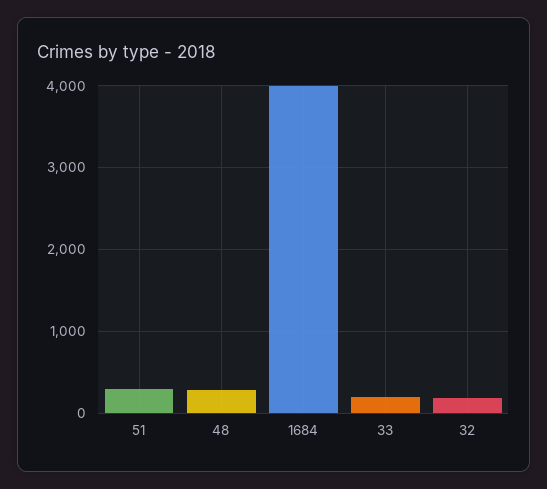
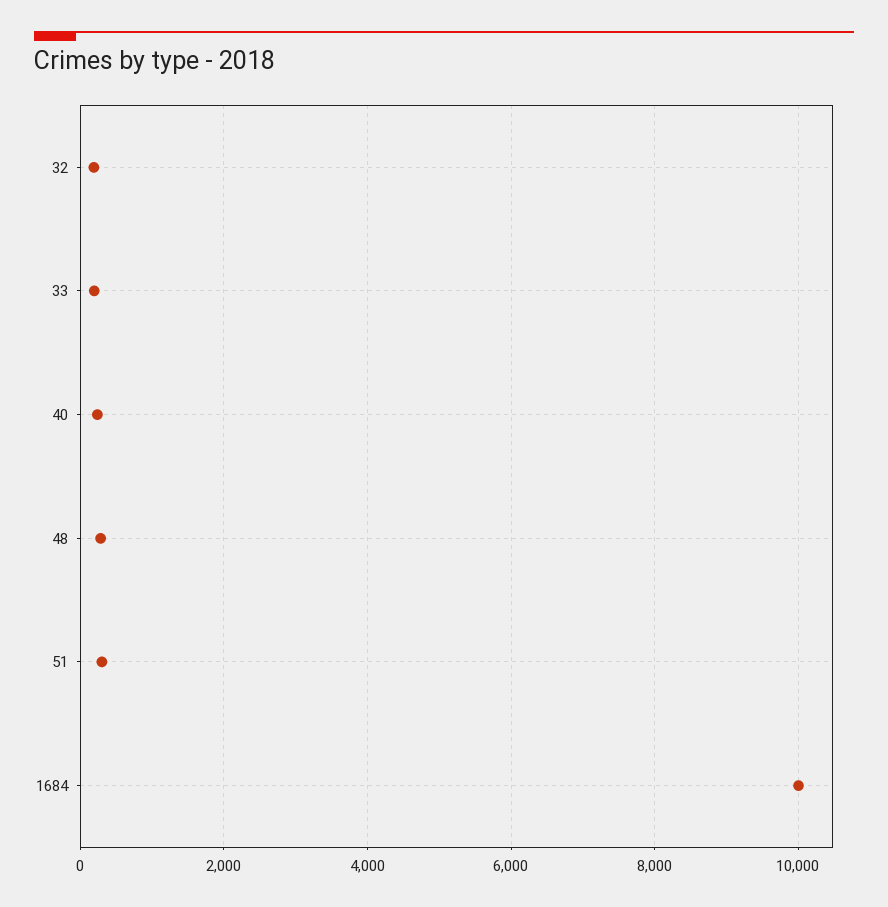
1684: 4000 -> 10000
40: none -> 200

